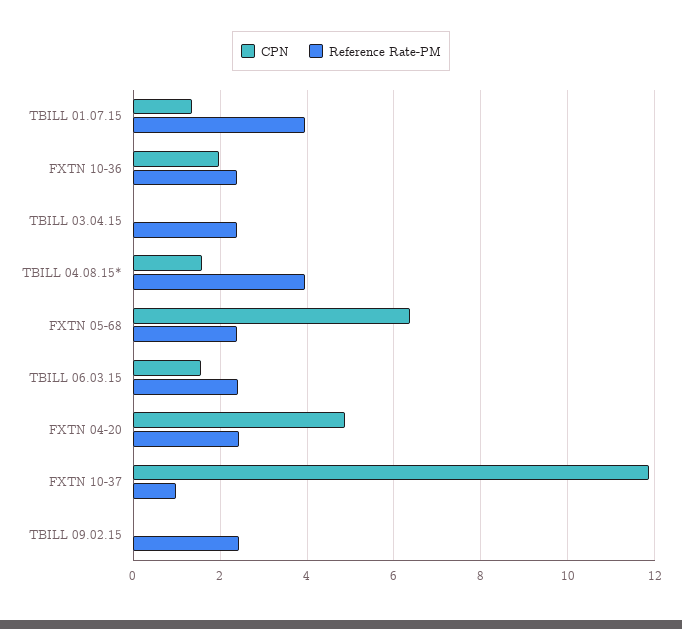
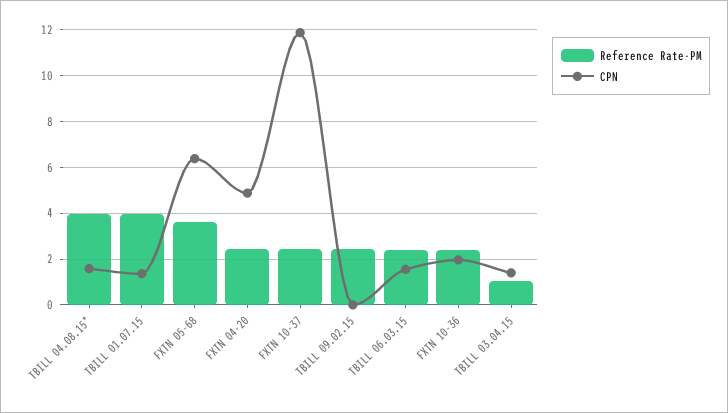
CPN, TBILL 03.04.15: 0 -> 1.5
Reference Rate-PM, TBILL 03.04.15: 2.4 -> 1
Reference Rate-PM, FXTN 05-68: 2.4 -> 3.5
Reference Rate-PM, FXTN 10-37: 1 -> 2.5

